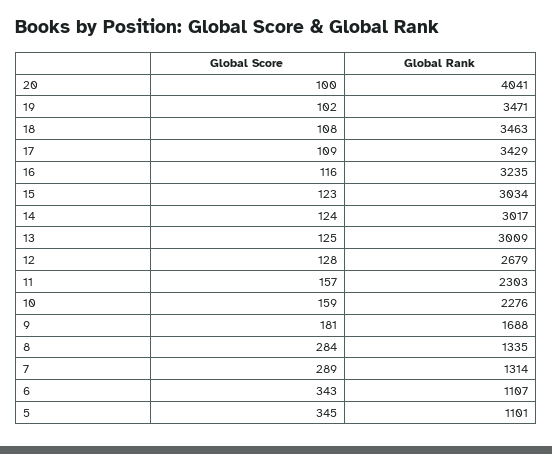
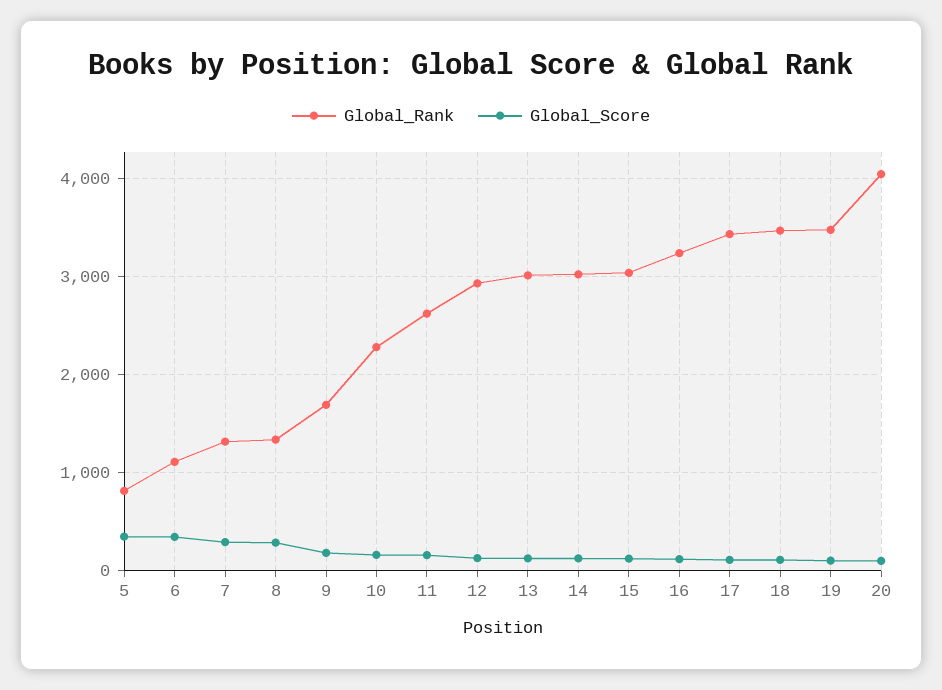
Global Rank, 12: 2679 -> 2900
Global Rank, 11: 2303 -> 2600
Global Rank, 5: 1101 -> 800

